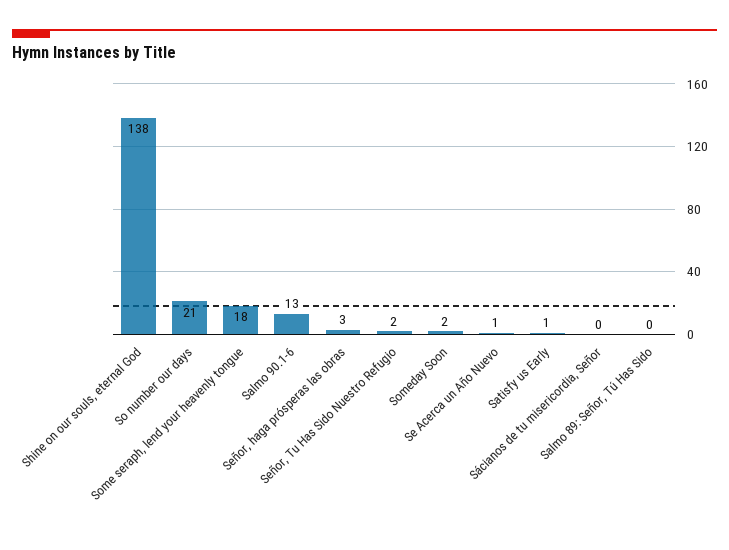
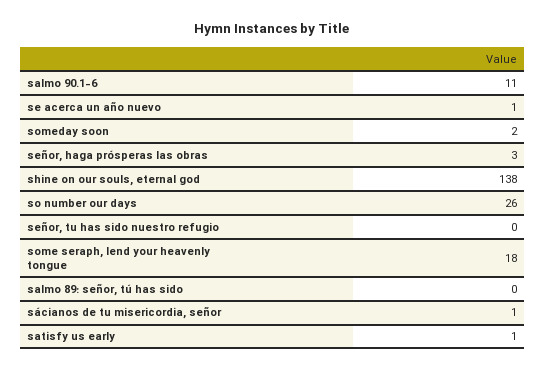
So number our days: 21 -> 26
Salmo 90.1-6: 13 -> 11
Señor, Tu Has Sido Nuestro Refugio: 2 -> 0
Sácianos de tu misericordia, Señor: 0 -> 1

